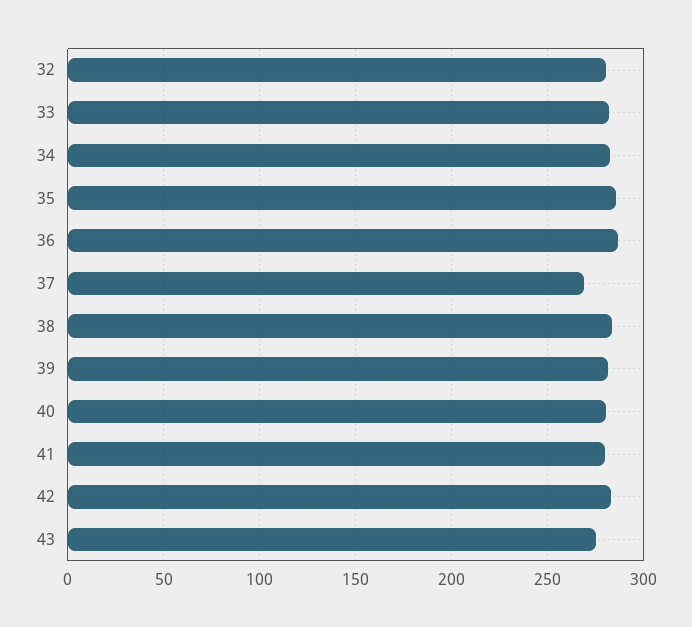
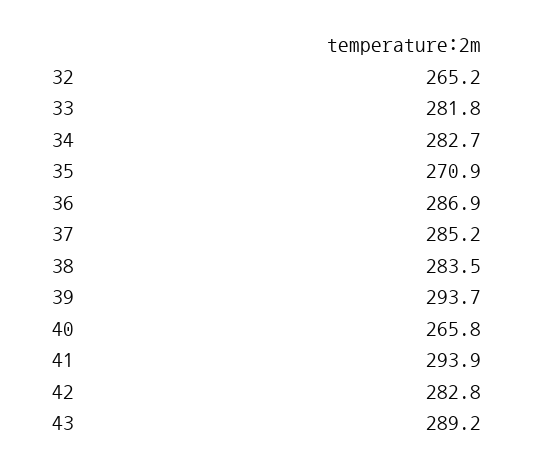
32: 280 -> 265.2
35: 285 -> 270.9
37: 270 -> 285.2
39: 280 -> 293.7
40: 280 -> 265.8
41: 280 -> 293.9
43: 275 -> 289.2

